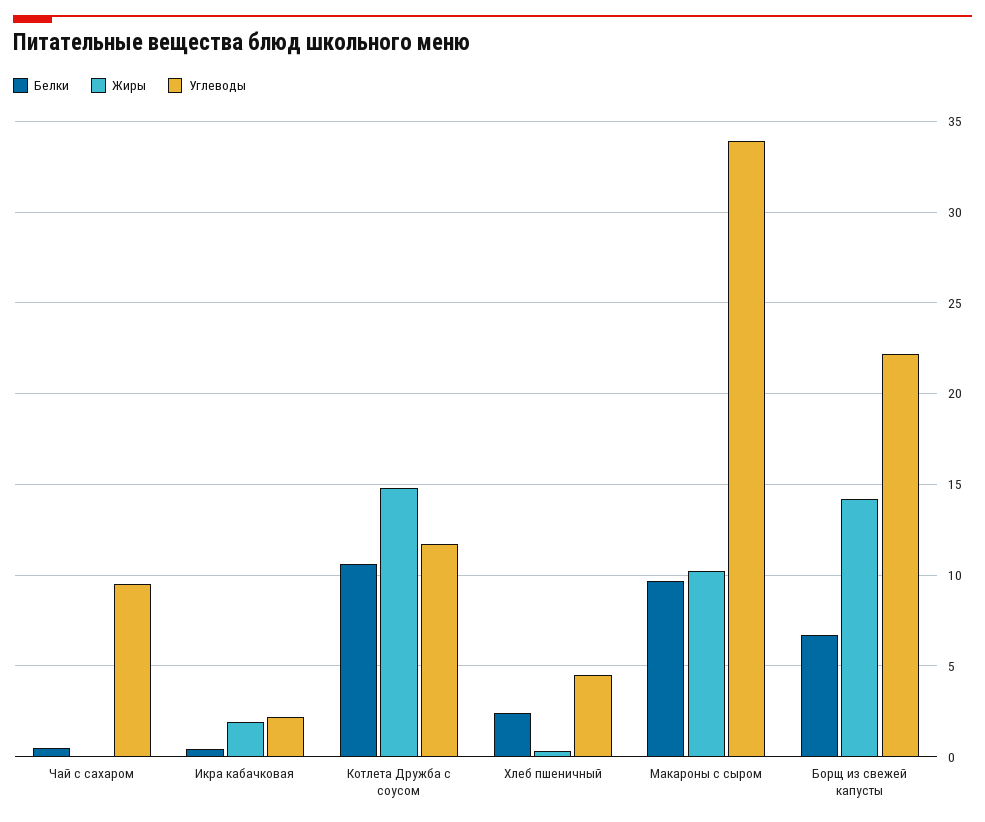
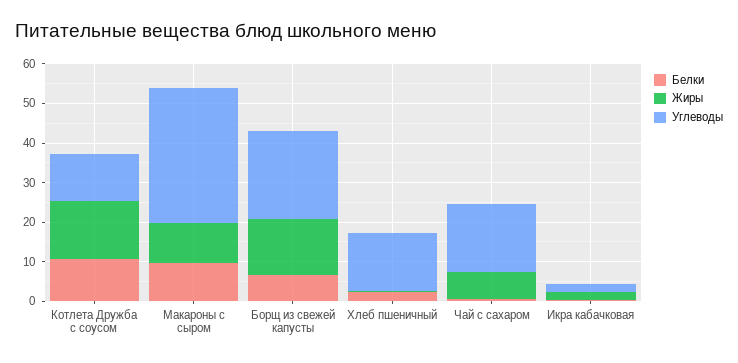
Жиры, Чай с сахаром: 0 -> 7.5
Углеводы, Чай с сахаром: 9.5 -> 17.5
Углеводы, Хлеб пшеничный: 4.5 -> 15

